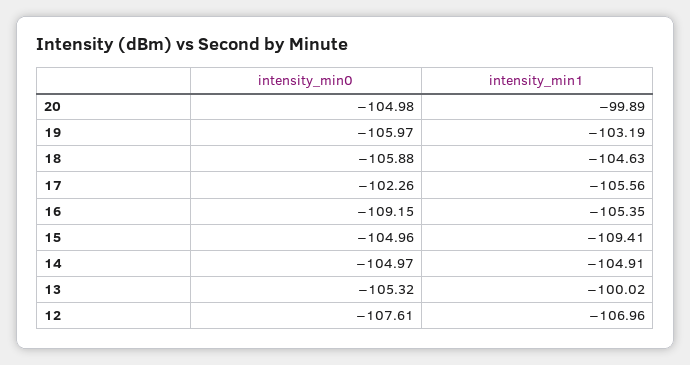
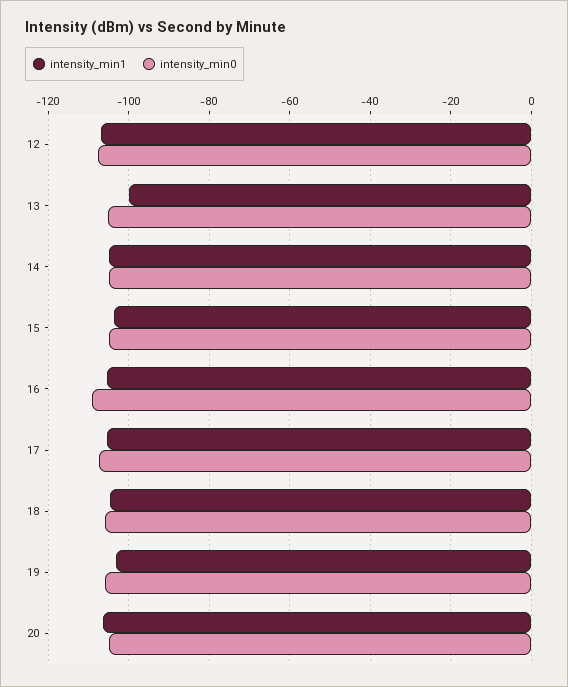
intensity_min1, 20: -99.89 -> -106
intensity_min0, 17: -102.26 -> -108
intensity_min1, 15: -109.41 -> -104

